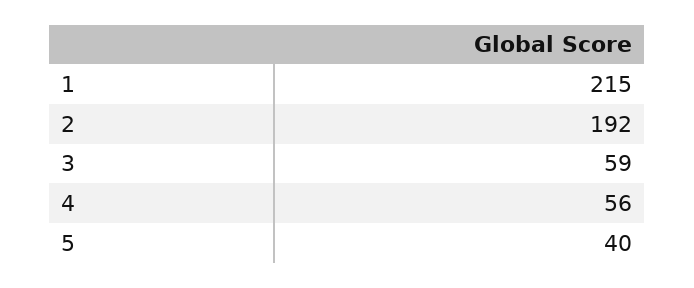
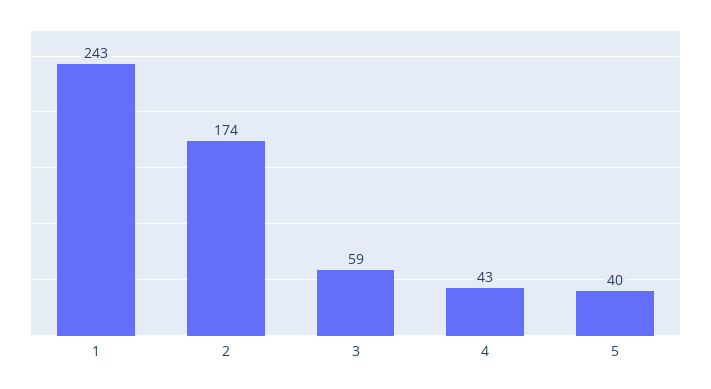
1: 215 -> 243
2: 192 -> 174
4: 56 -> 43

